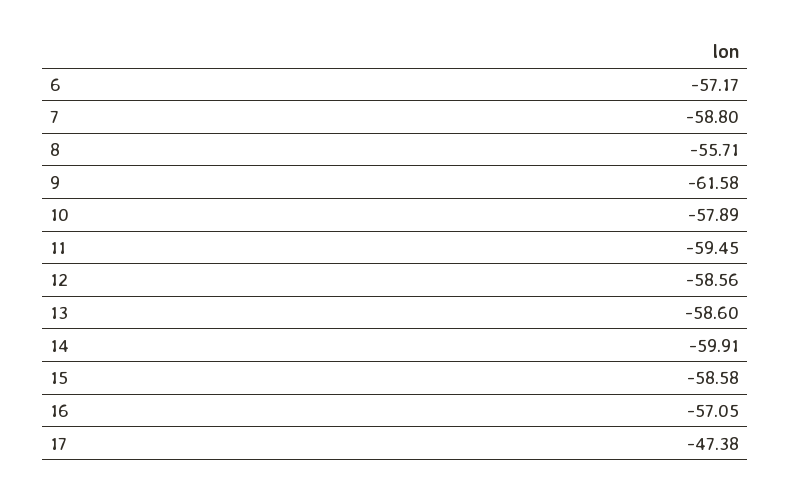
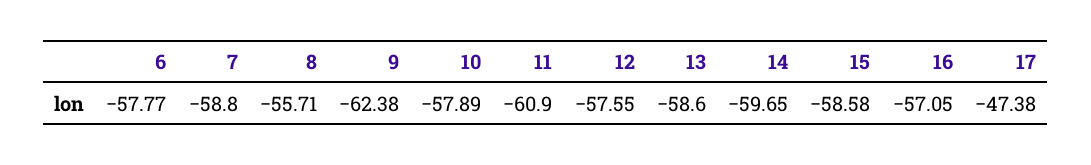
6: -57.17 -> -57.77
9: -61.58 -> -62.38
11: -59.45 -> -60.9
12: -58.56 -> -57.55
14: -59.91 -> -59.65

